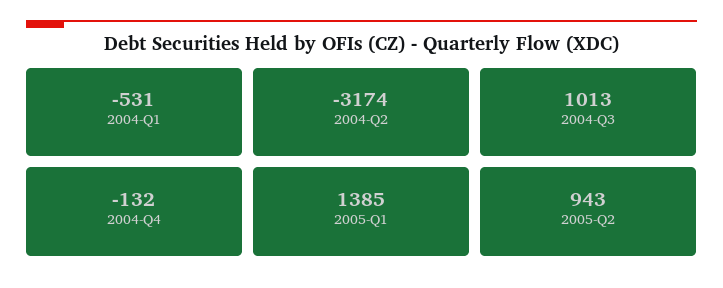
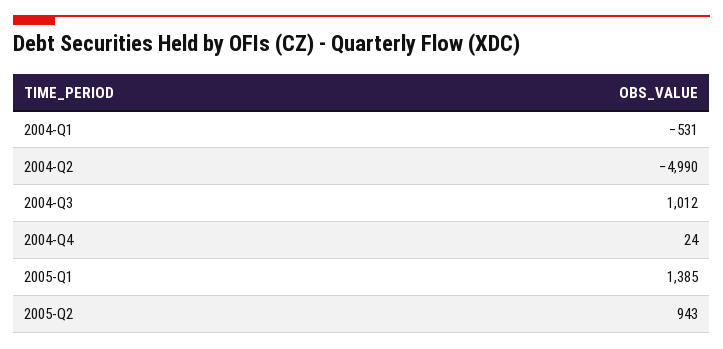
2004-Q2: -3174 -> -4990
2004-Q3: 1013 -> 1012
2004-Q4: -132 -> 24

